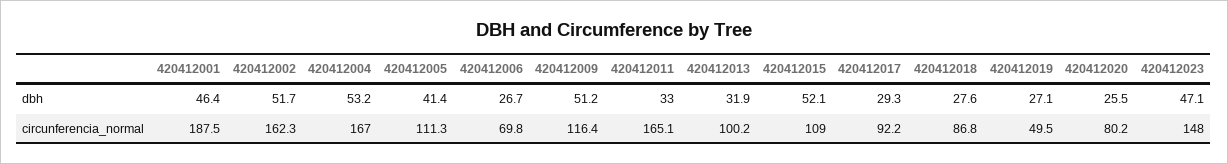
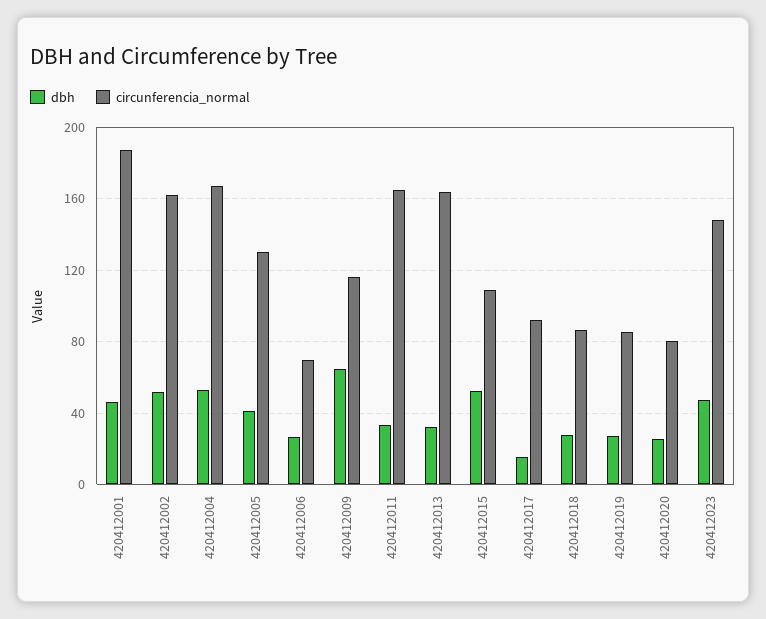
dbh, 420412009: 51.2 -> 65
dbh, 420412017: 29.3 -> 15
circunferencia_normal, 420412005: 111.3 -> 130
circunferencia_normal, 420412013: 100.2 -> 165
circunferencia_normal, 420412019: 49.5 -> 85

